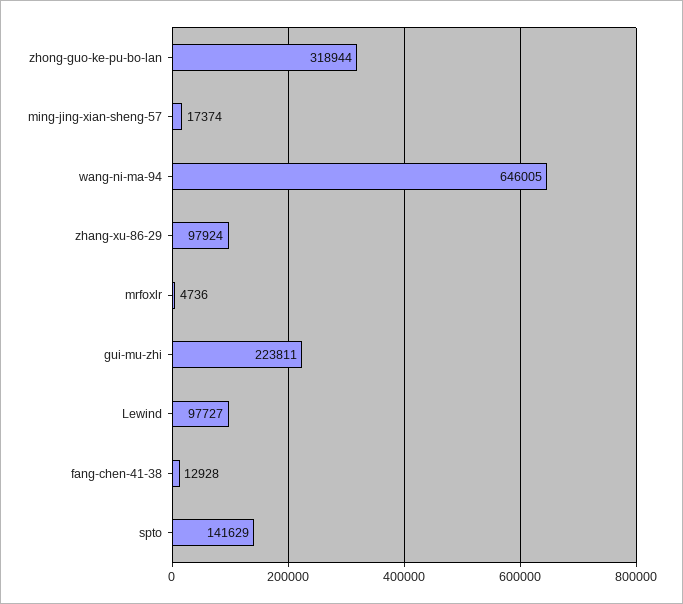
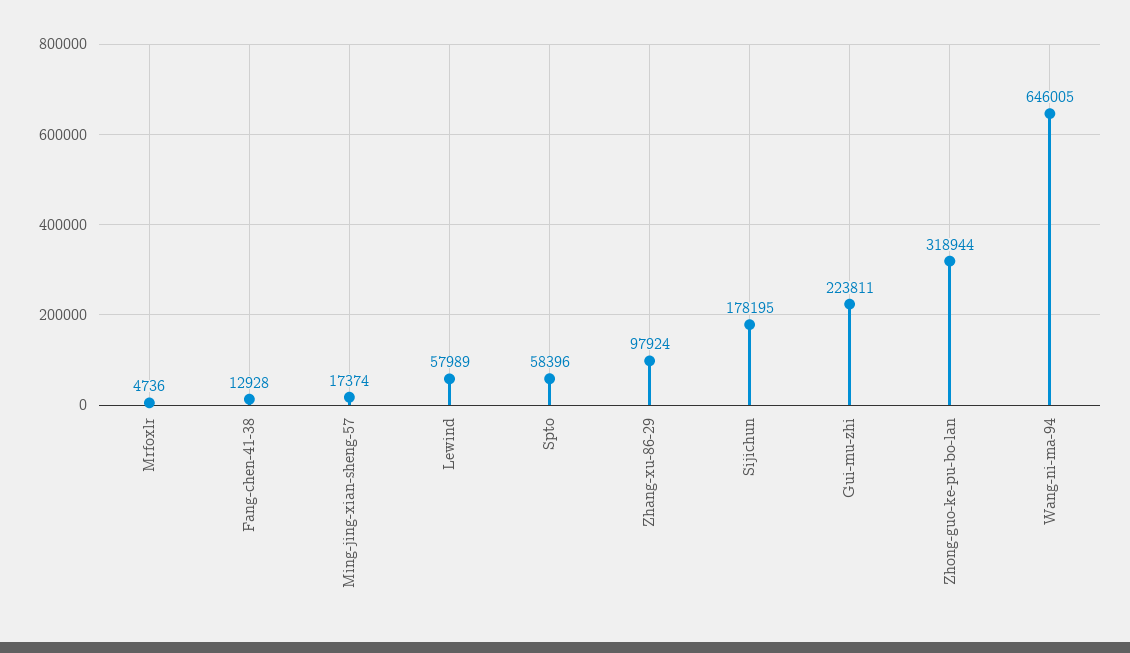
Lewind: 97727 -> 57989
spto: 141629 -> 58396
Sijichun: none -> 178195

